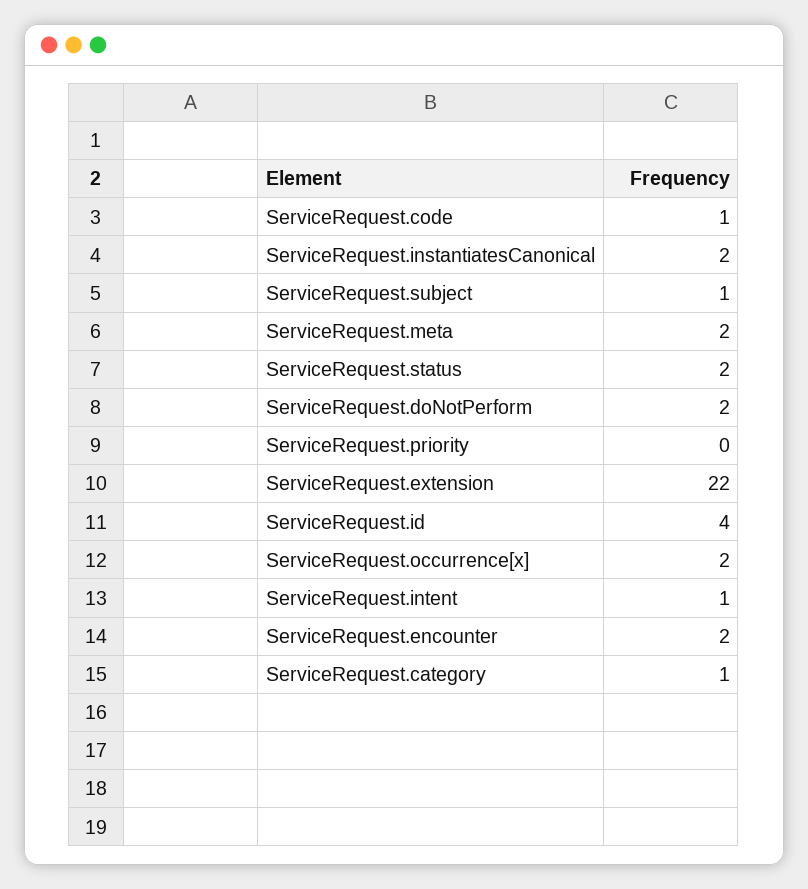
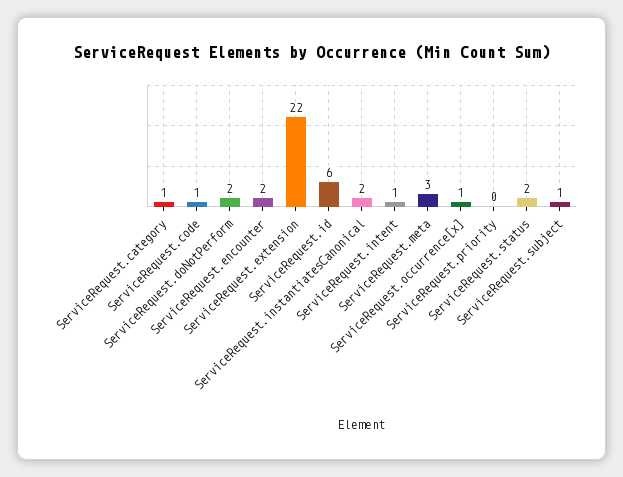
ServiceRequest.meta: 2 -> 3
ServiceRequest.id: 4 -> 6
ServiceRequest.occurrence[x]: 2 -> 1

